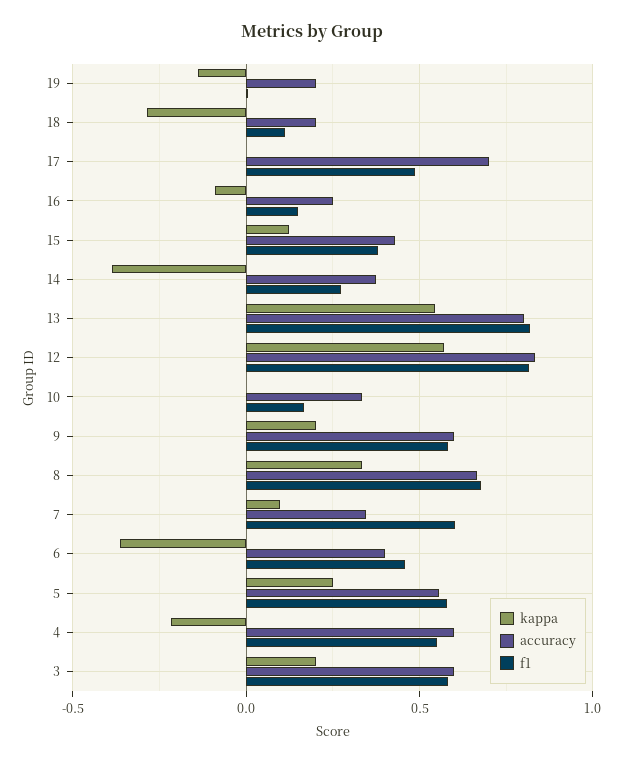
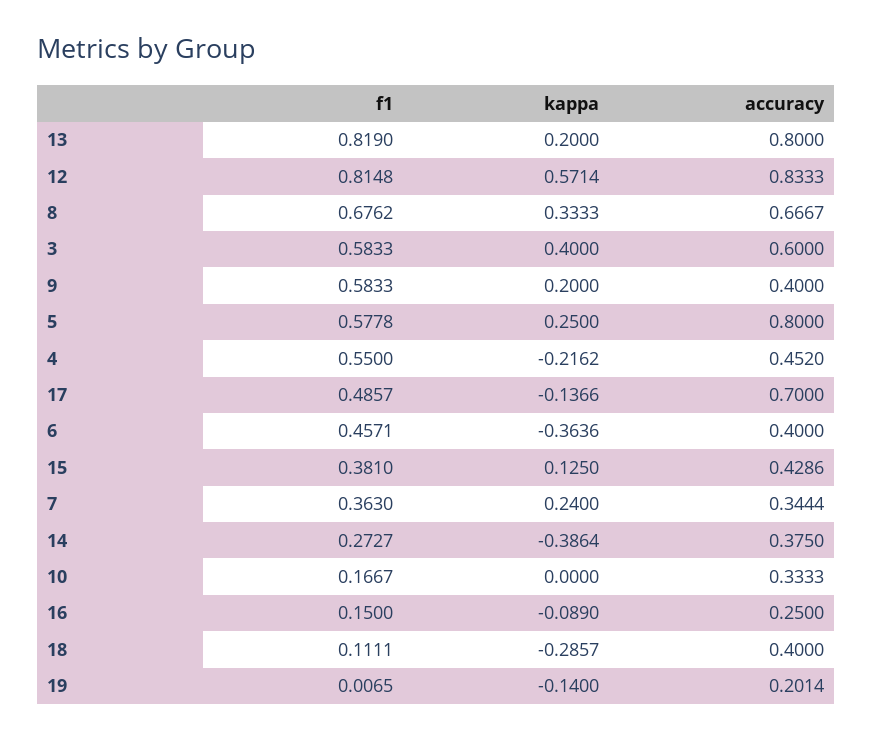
accuracy, 18: 0.2 -> 0.4
kappa, 17: 0 -> -0.1366
kappa, 13: 0.55 -> 0.2
accuracy, 9: 0.6 -> 0.4
kappa, 7: 0.1 -> 0.24
f1, 7: 0.6 -> 0.363
accuracy, 5: 0.55 -> 0.8
accuracy, 4: 0.6 -> 0.452
kappa, 3: 0.2 -> 0.4

